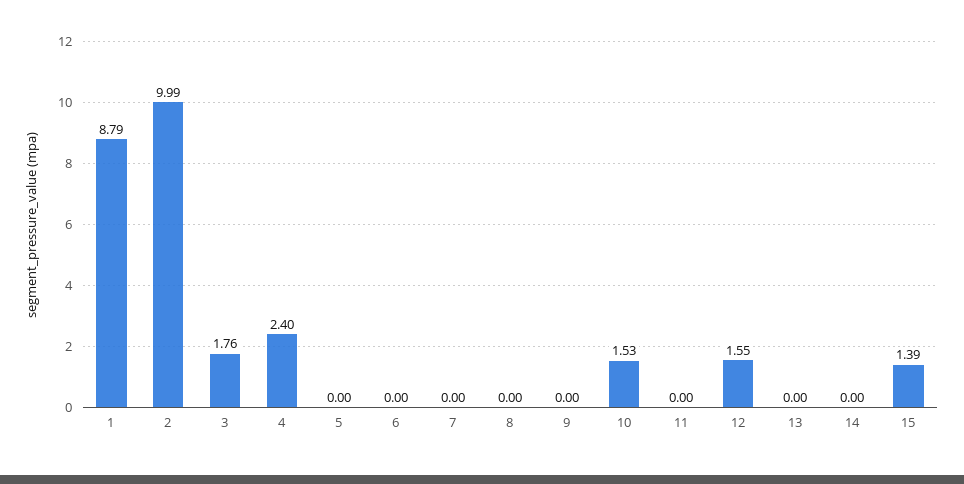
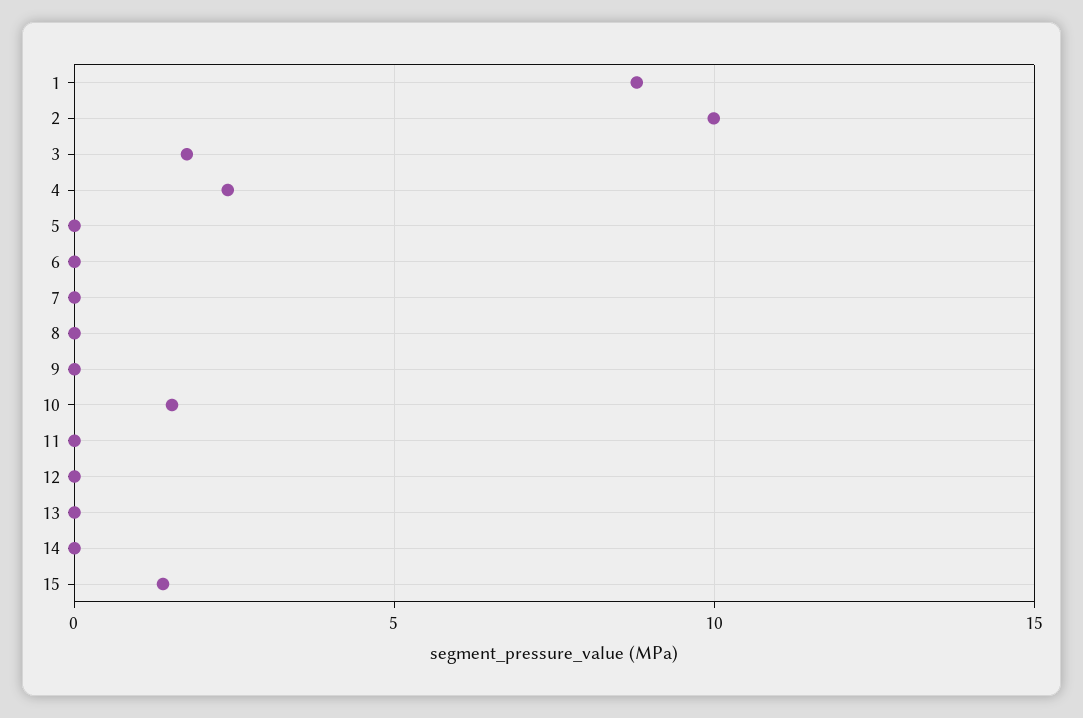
12: 1.55 -> 0

